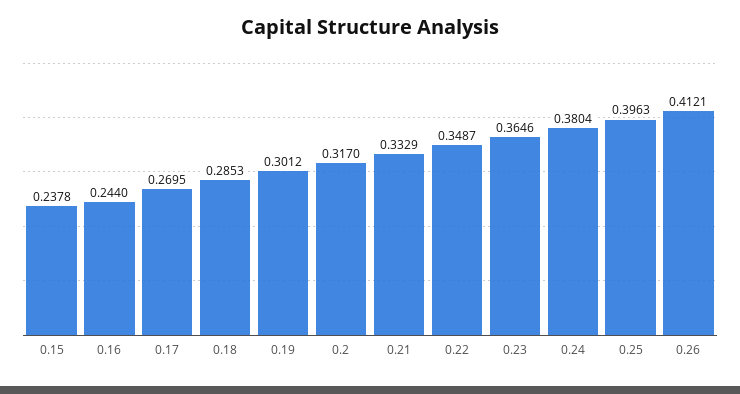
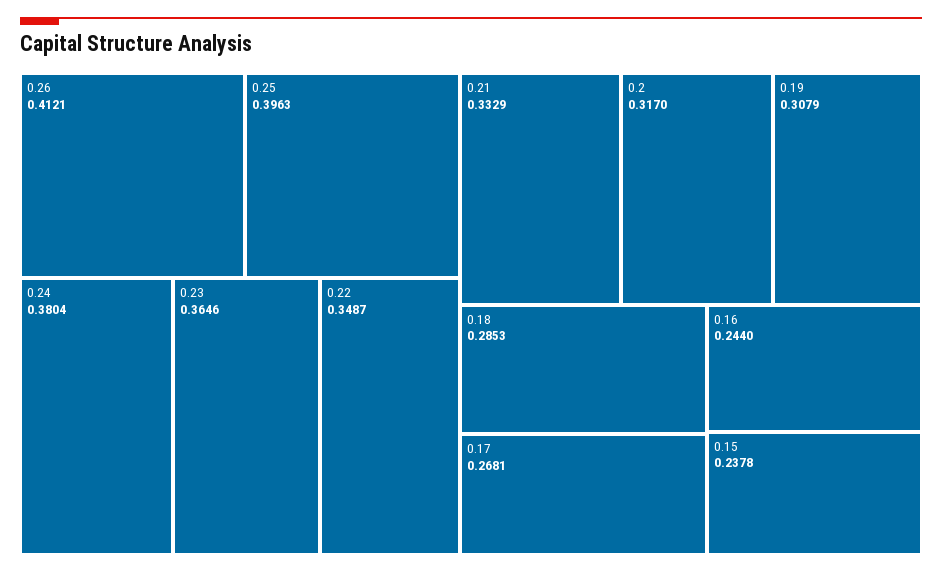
0.17: 0.2695 -> 0.2681
0.19: 0.3012 -> 0.3079

